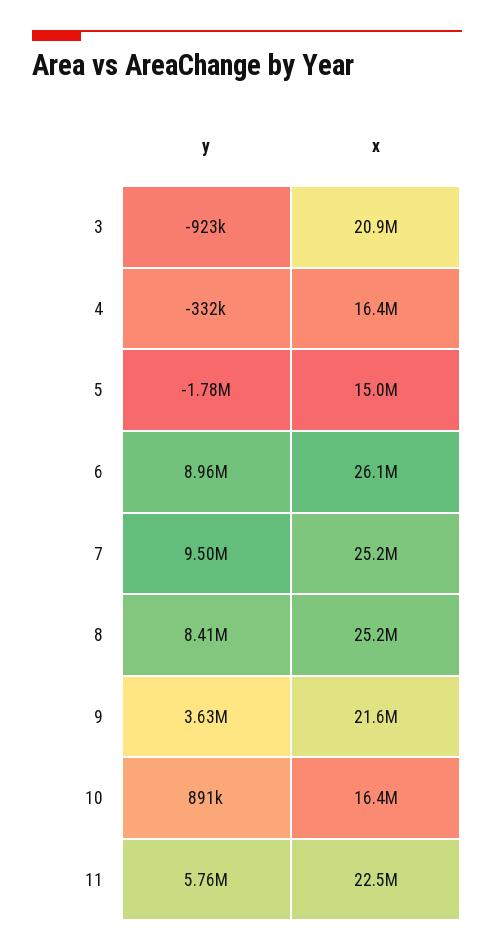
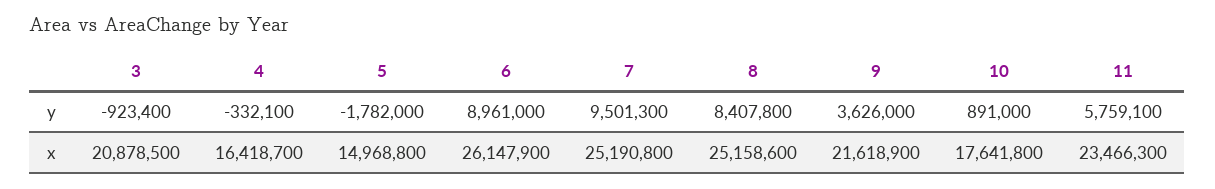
x, 10: 16400000 -> 17641800
x, 11: 22500000 -> 23466300

